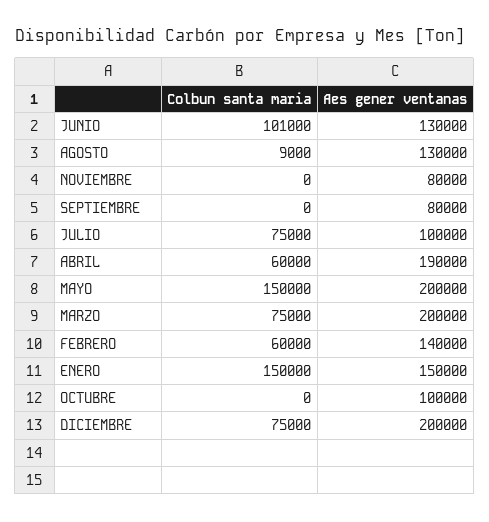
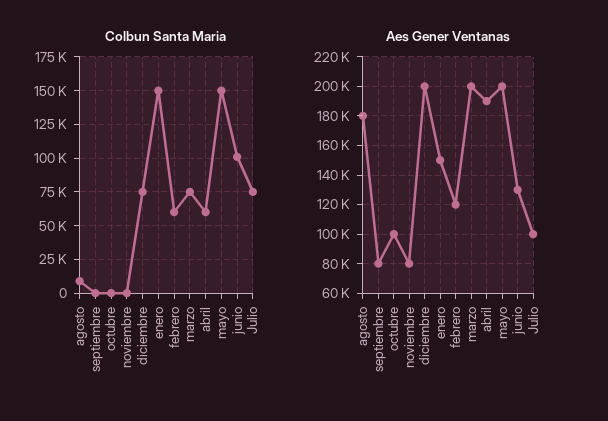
Aes gener ventanas, AGOSTO: 130000 -> 180000
Aes gener ventanas, FEBRERO: 140000 -> 120000

